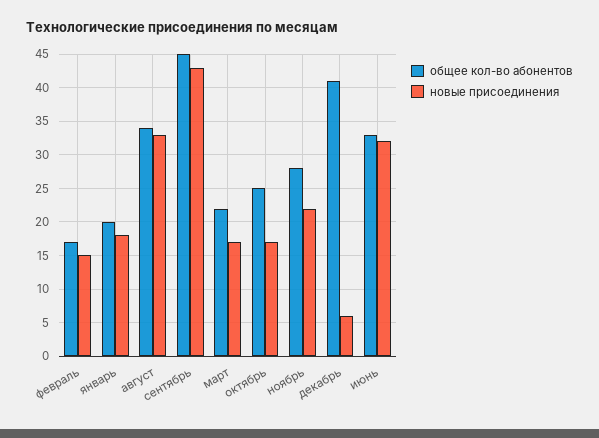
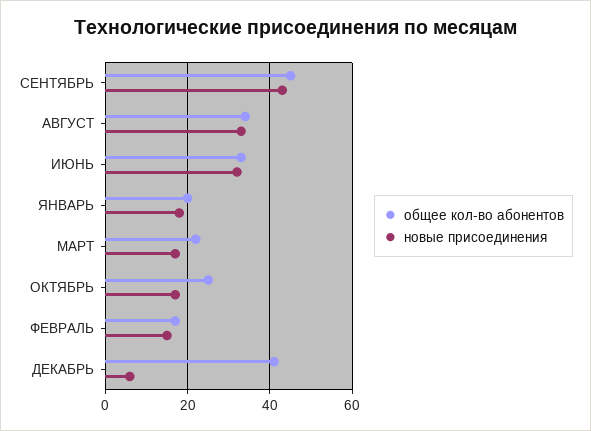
общее кол-во абонентов, ноябрь: 28 -> none
новые присоединения, ноябрь: 22 -> none

